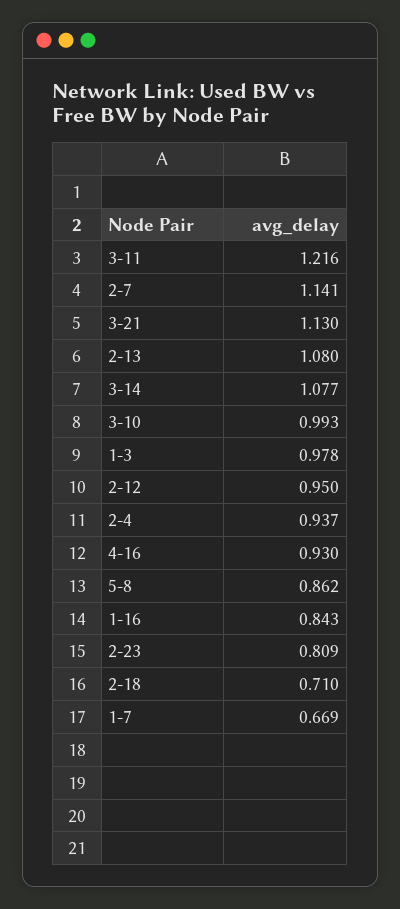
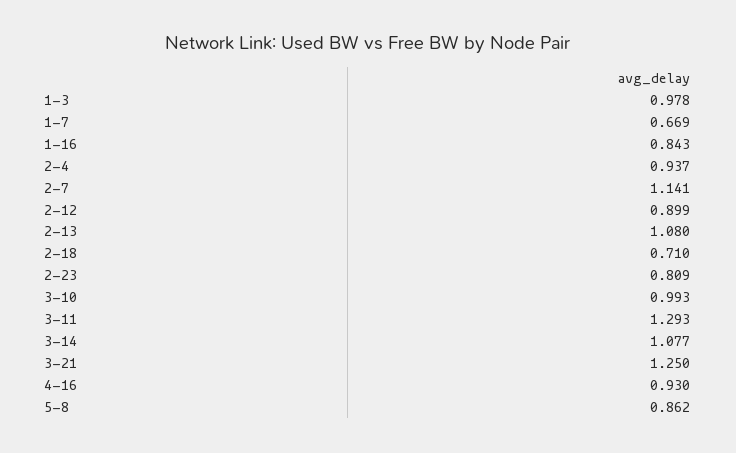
3-11: 1.216 -> 1.293
3-21: 1.13 -> 1.25
2-12: 0.95 -> 0.899

